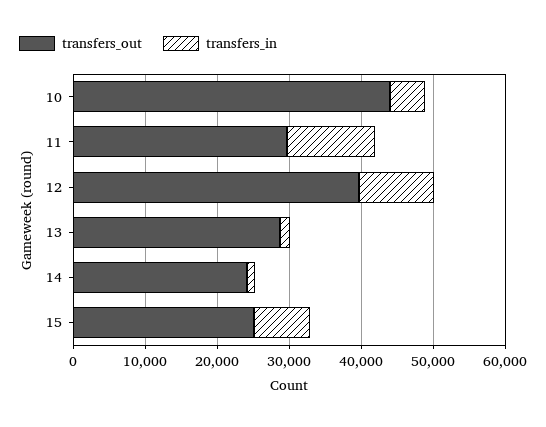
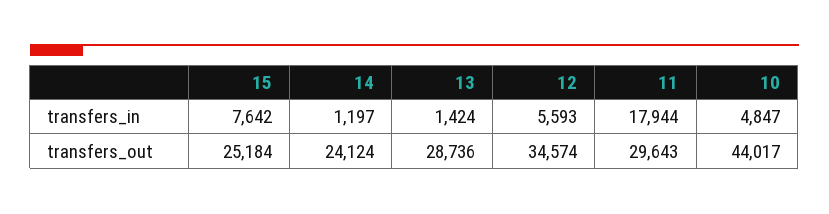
transfers_in, 11: 12000 -> 17944
transfers_out, 12: 40000 -> 34574
transfers_in, 12: 10000 -> 5593

